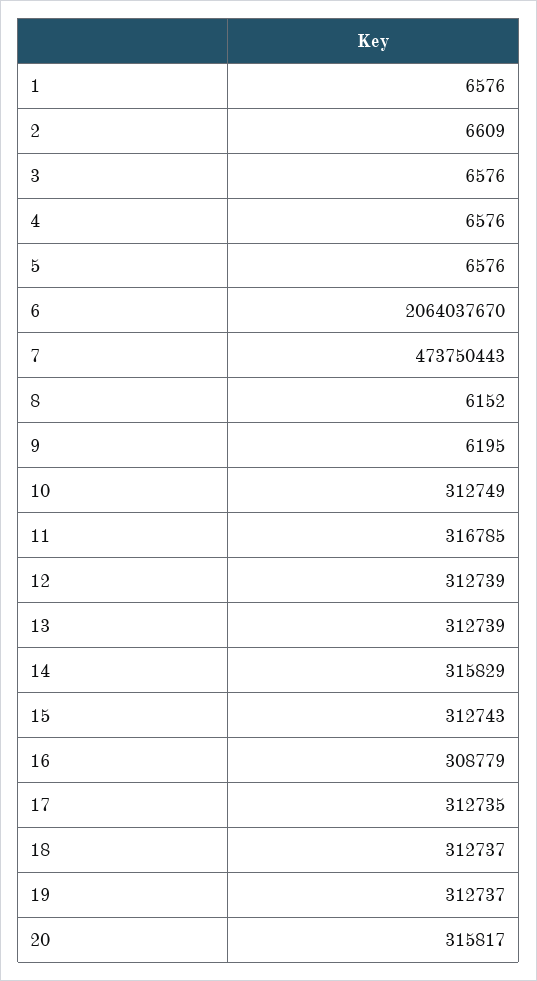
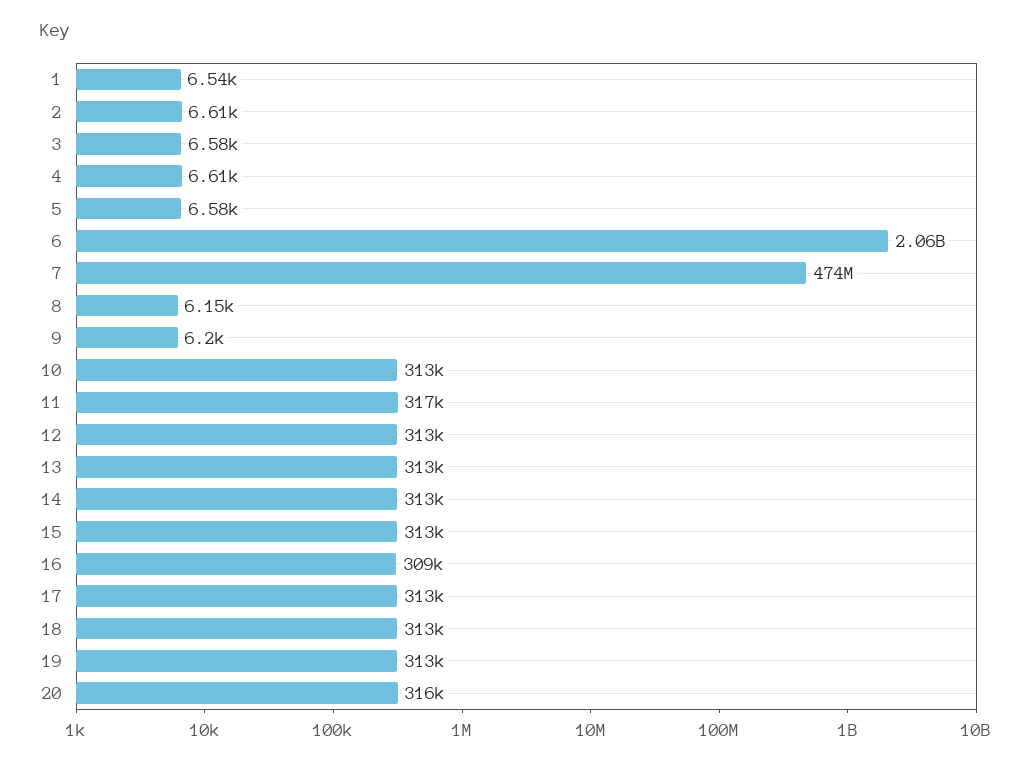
1: 6576 -> 6540
4: 6576 -> 6610
14: 315829 -> 313000

